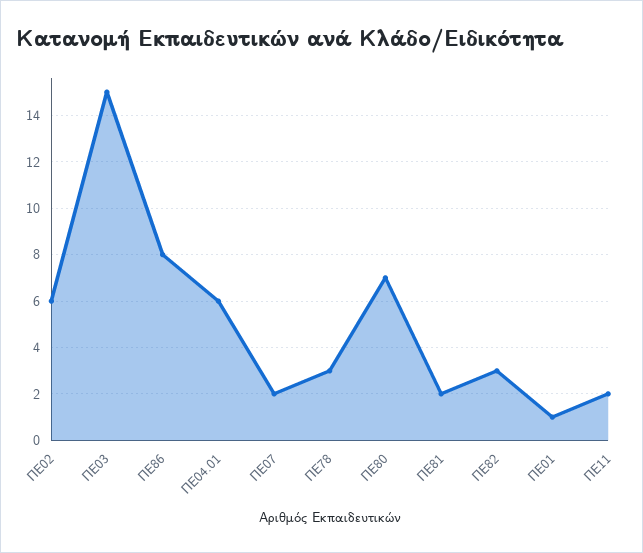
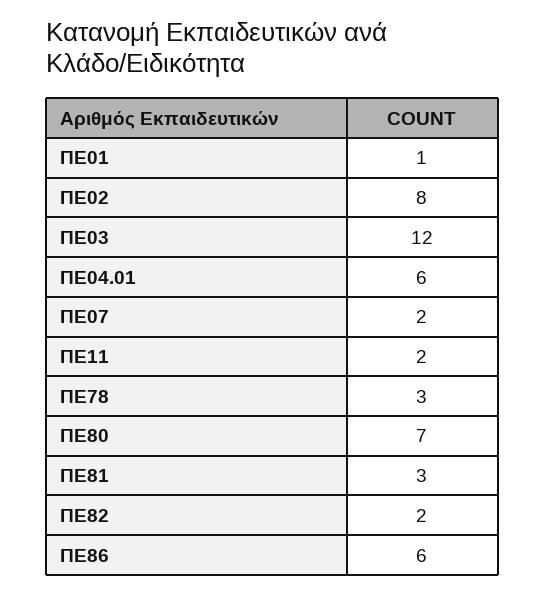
ΠΕ02: 6 -> 8
ΠΕ03: 15 -> 12
ΠΕ86: 8 -> 6
ΠΕ81: 2 -> 3
ΠΕ82: 3 -> 2

